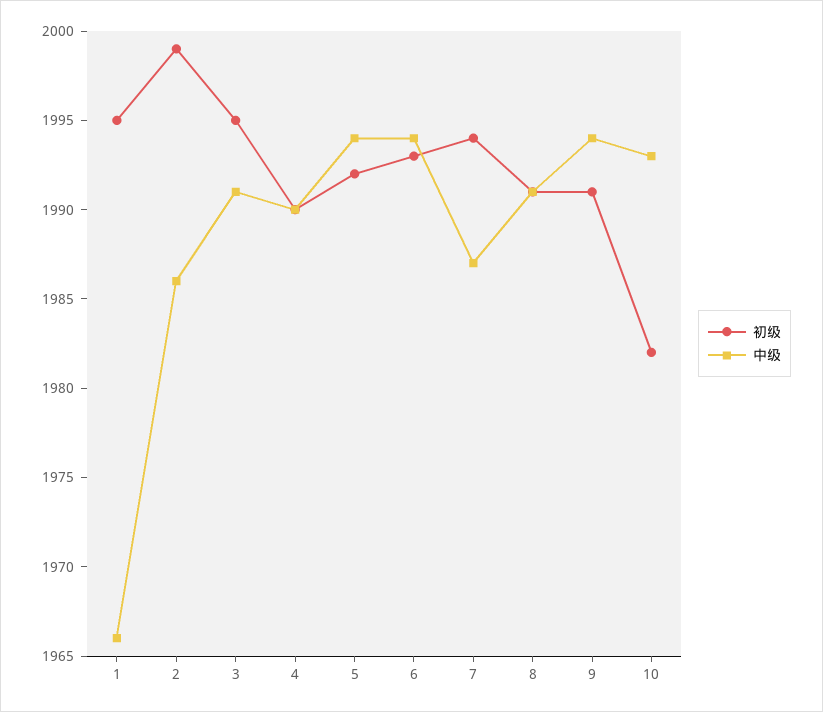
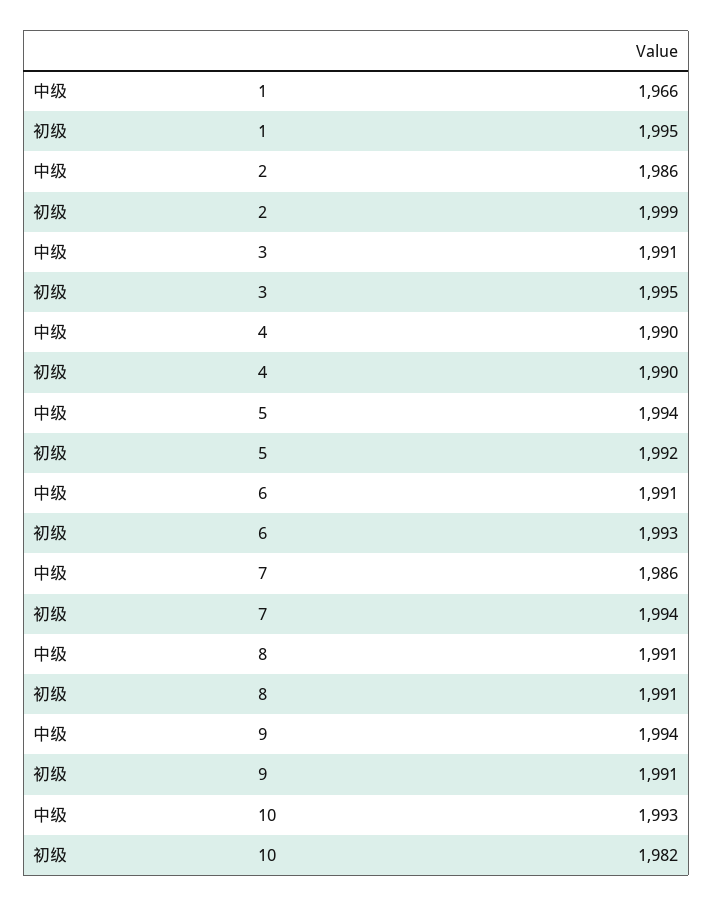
中级, 6: 1994 -> 1991
中级, 7: 1987 -> 1986

